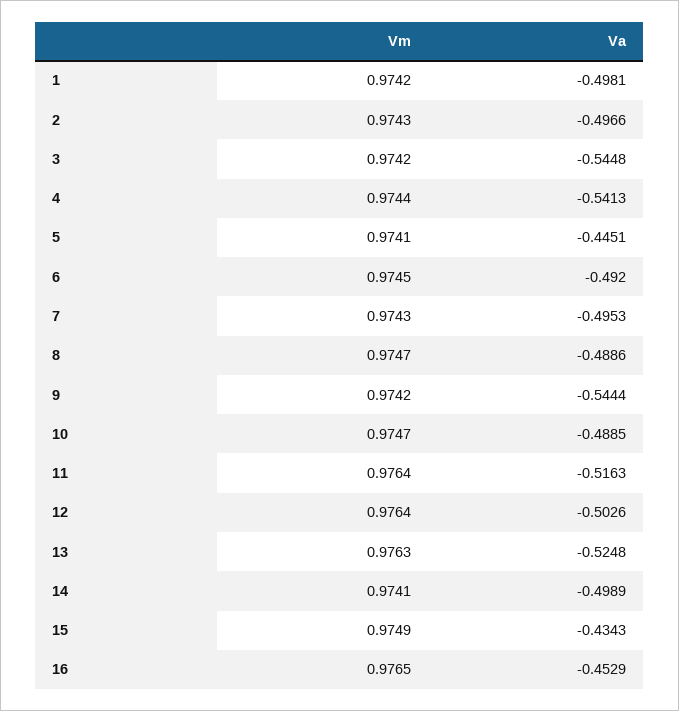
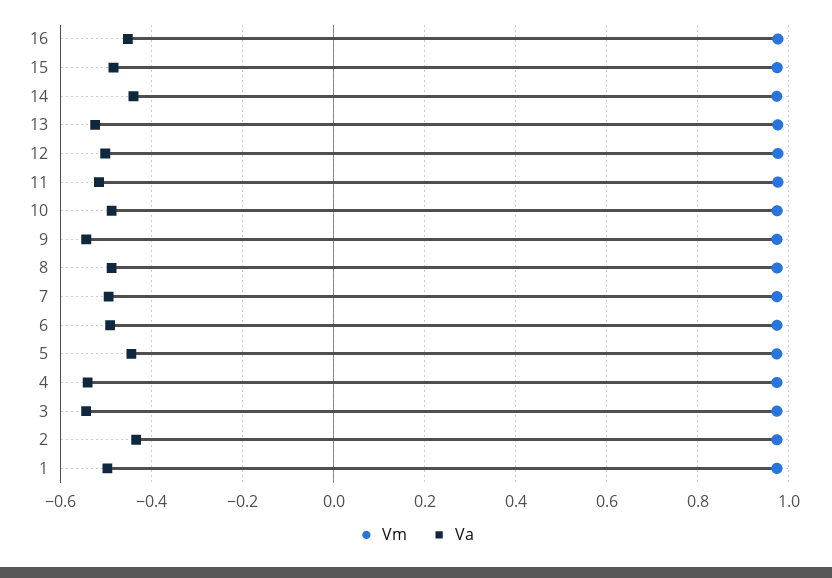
Va, 2: -0.4966 -> -0.44
Va, 14: -0.4989 -> -0.44
Va, 15: -0.4343 -> -0.48

